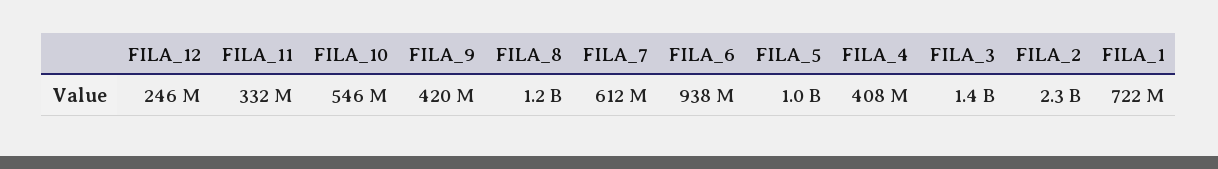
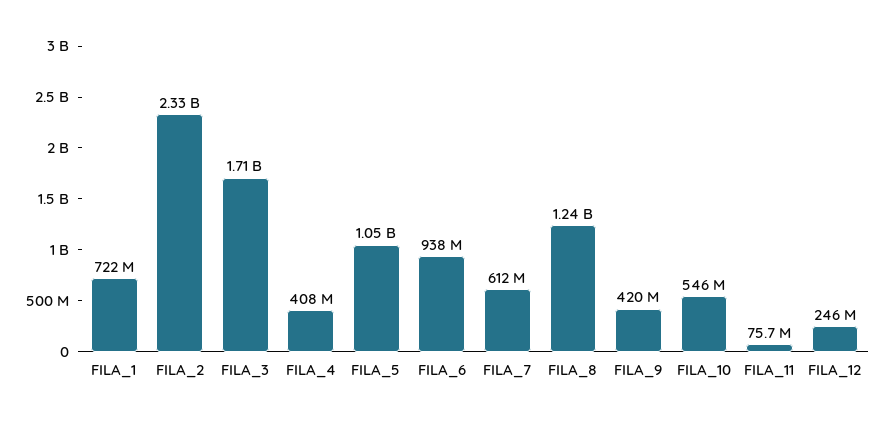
FILA_11: 332000000 -> 75700000
FILA_3: 1400000000 -> 1710000000

